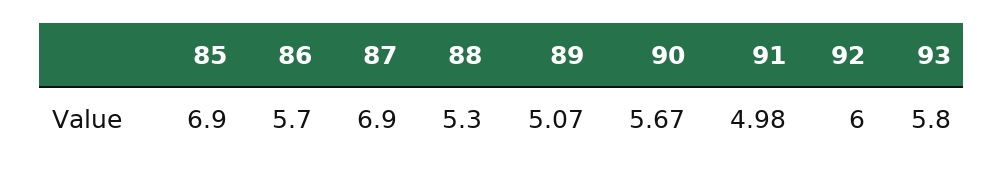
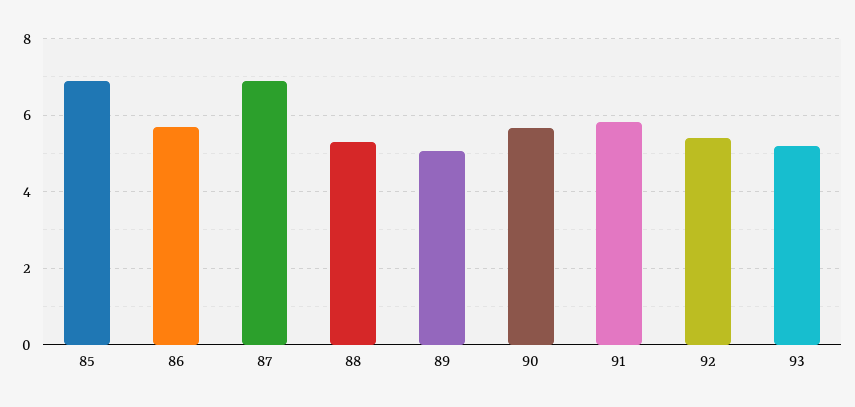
91: 4.98 -> 5.8
92: 6 -> 5.4
93: 5.8 -> 5.2

